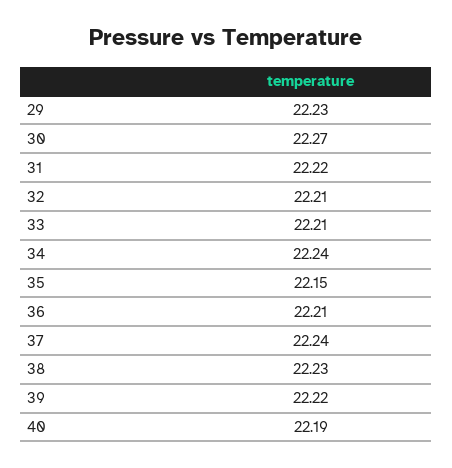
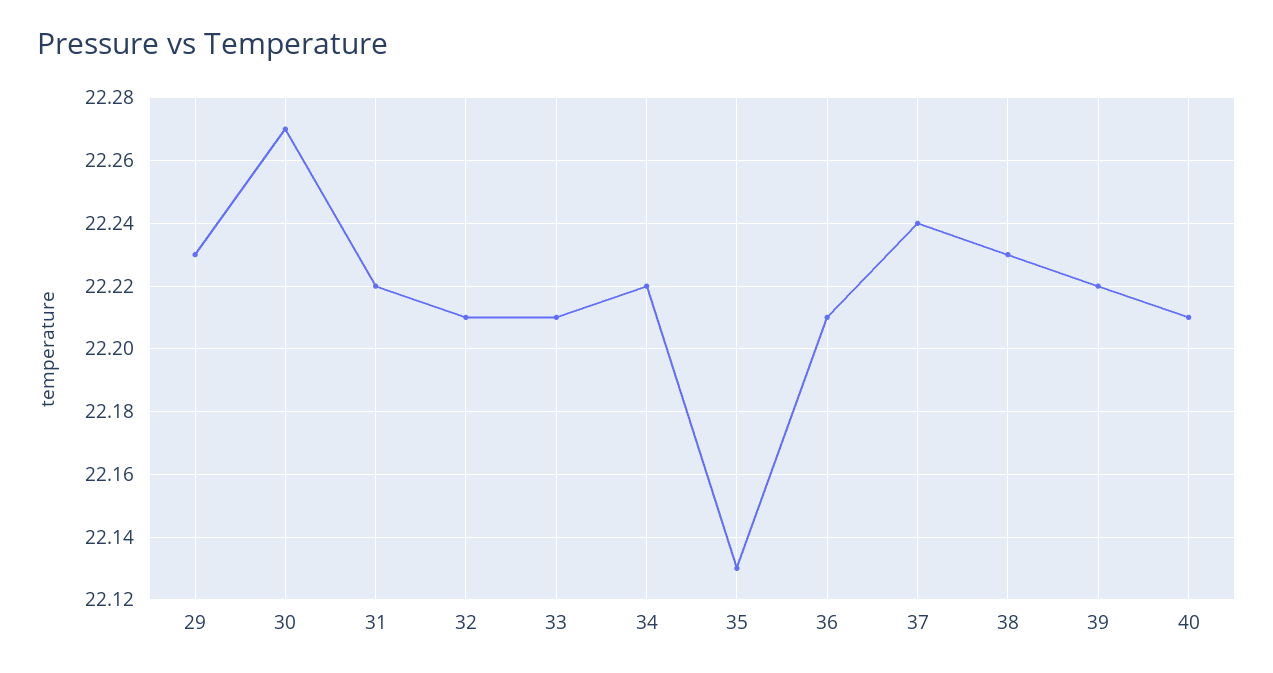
34: 22.24 -> 22.22
35: 22.15 -> 22.13
40: 22.19 -> 22.21

